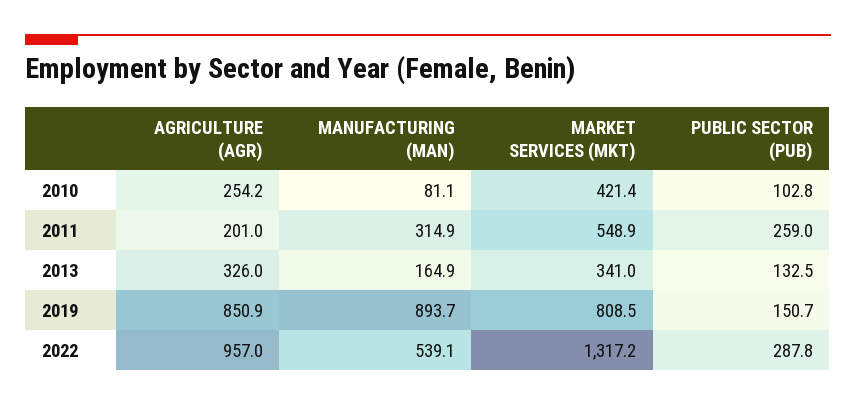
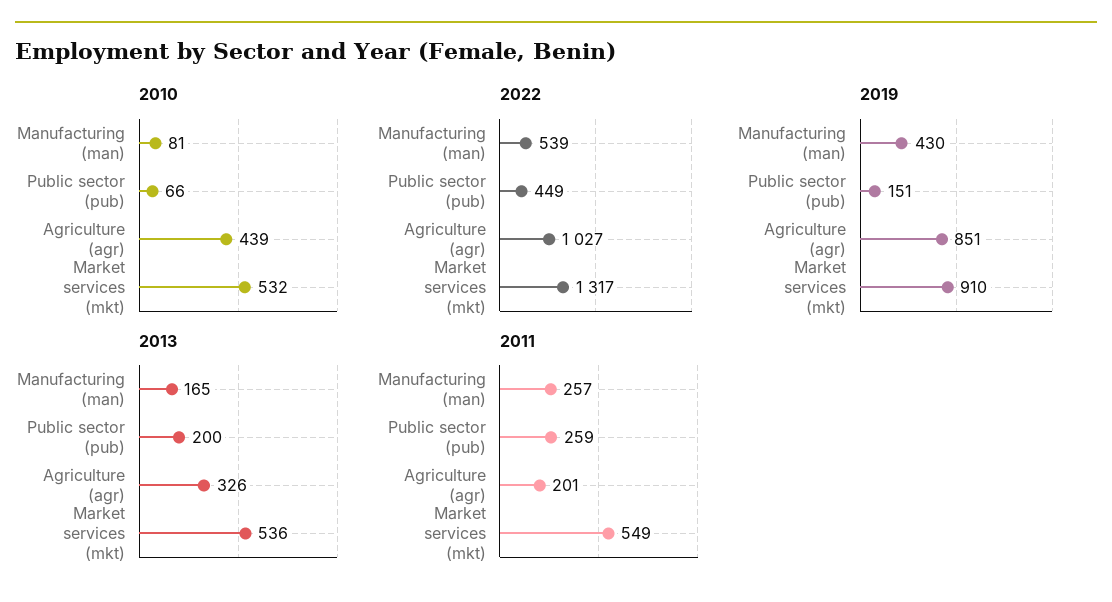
2010, AGRICULTURE (AGR): 254.2 -> 439
2010, MARKET SERVICES (MKT): 421.4 -> 532
2010, PUBLIC SECTOR (PUB): 102.8 -> 66
2011, MANUFACTURING (MAN): 314.9 -> 257
2013, MARKET SERVICES (MKT): 341 -> 536
2013, PUBLIC SECTOR (PUB): 132.5 -> 200
2019, MANUFACTURING (MAN): 893.7 -> 430
2019, MARKET SERVICES (MKT): 808.5 -> 910
2022, AGRICULTURE (AGR): 957 -> 1027
2022, PUBLIC SECTOR (PUB): 287.8 -> 449

